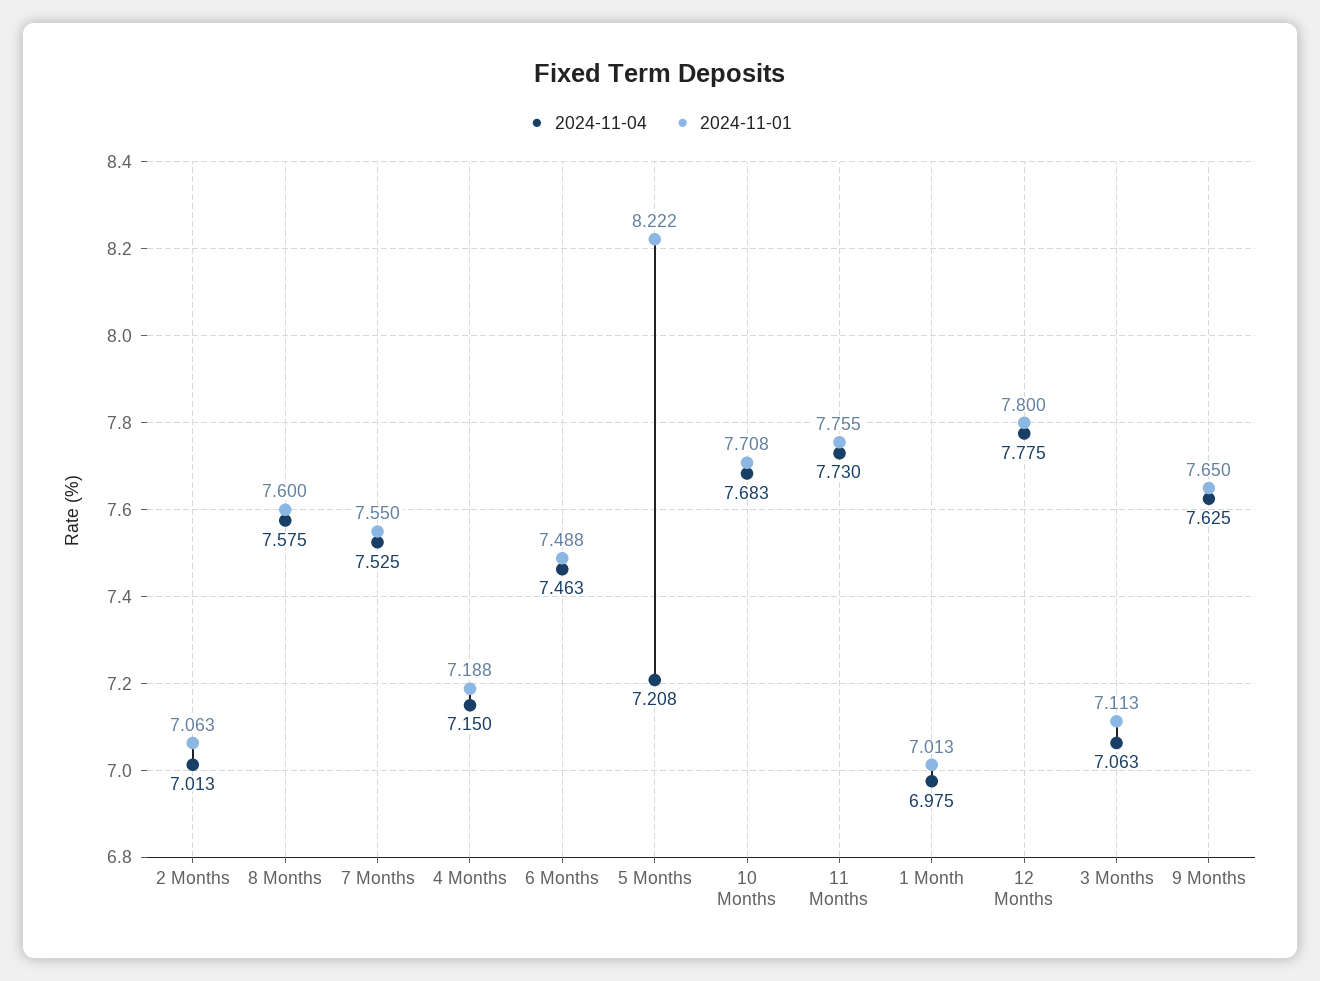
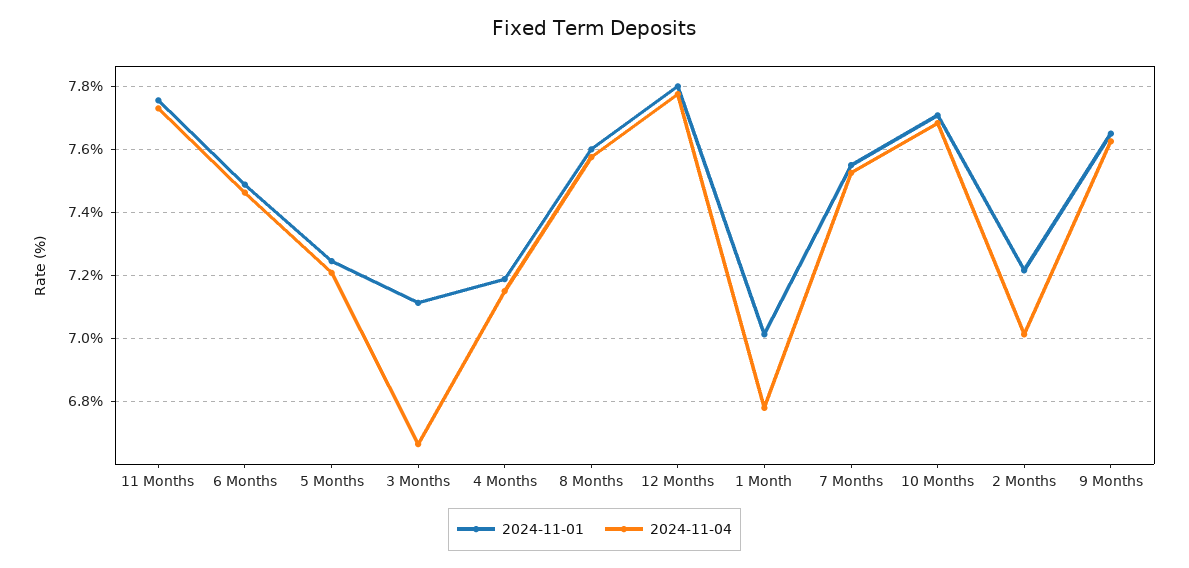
2024-11-01, 2 Months: 7.063 -> 7.22
2024-11-01, 5 Months: 8.222 -> 7.24
2024-11-04, 1 Month: 6.975 -> 6.78
2024-11-04, 3 Months: 7.063 -> 6.66

